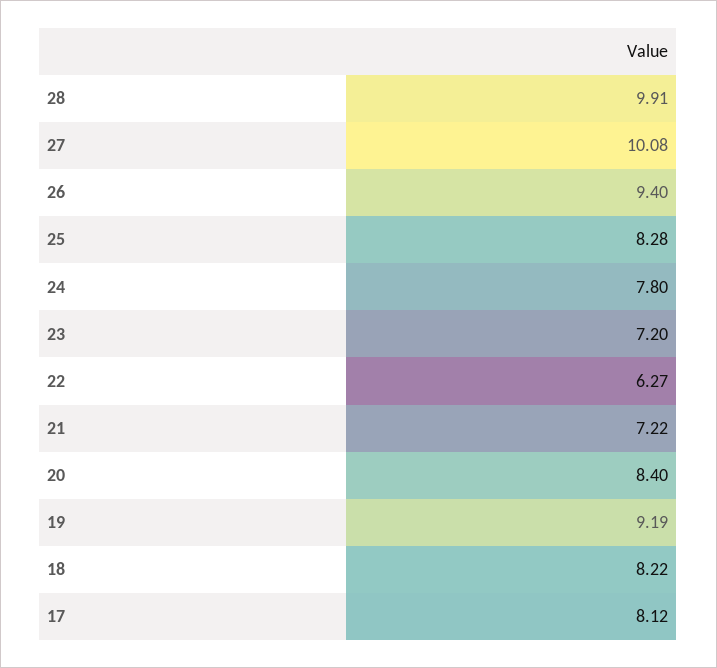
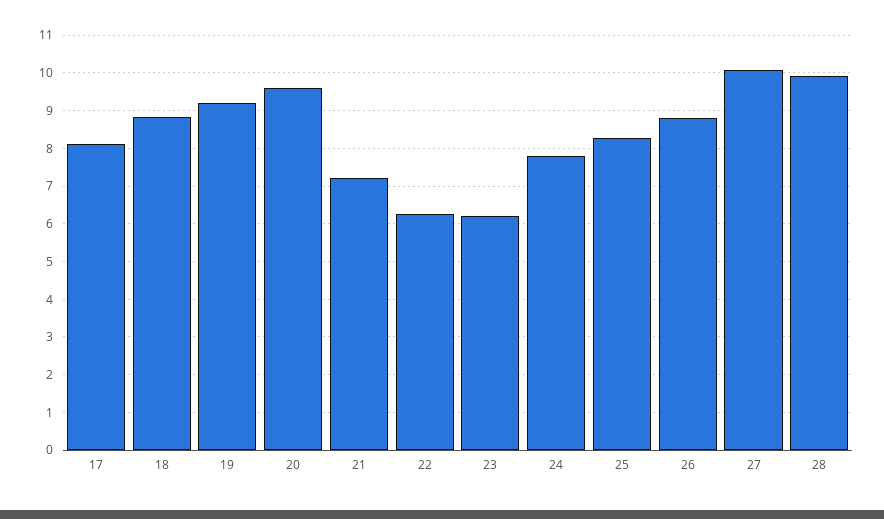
26: 9.4 -> 8.8
23: 7.2 -> 6.2
20: 8.4 -> 9.6
18: 8.22 -> 8.8

